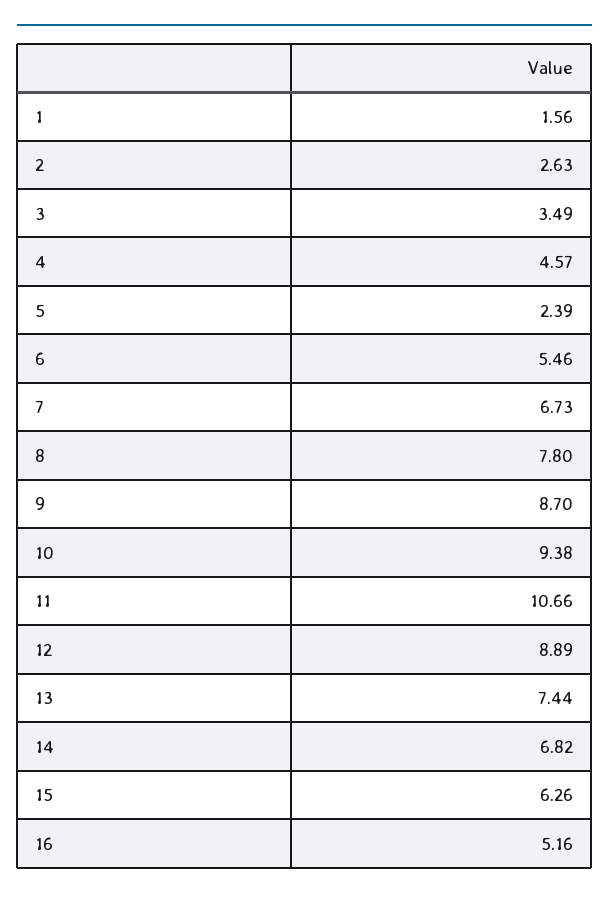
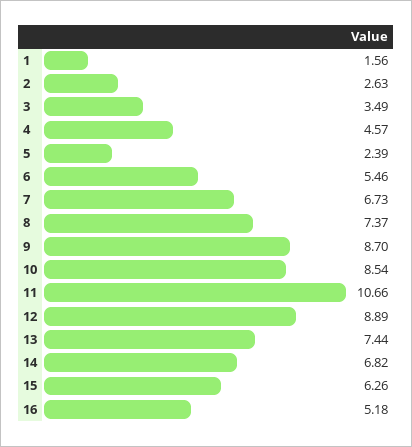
8: 7.8 -> 7.37
10: 9.38 -> 8.54
16: 5.16 -> 5.18

